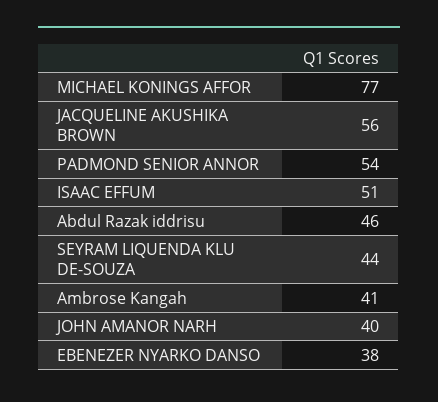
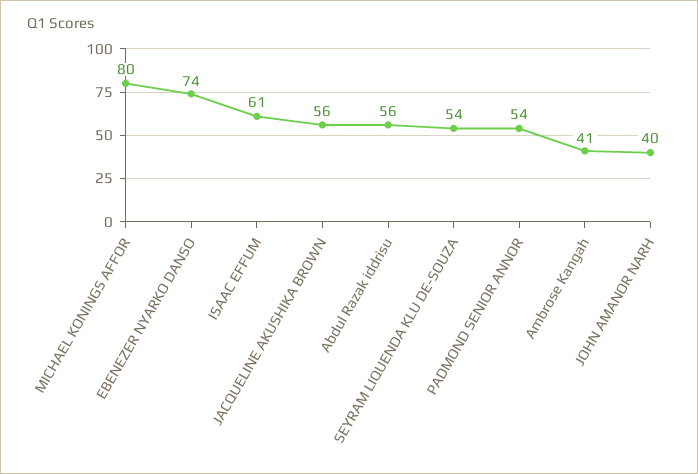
MICHAEL KONINGS AFFOR: 77 -> 80
ISAAC EFFUM: 51 -> 61
Abdul Razak iddrisu: 46 -> 56
SEYRAM LIQUENDA KLU DE-SOUZA: 44 -> 54
EBENEZER NYARKO DANSO: 38 -> 74

